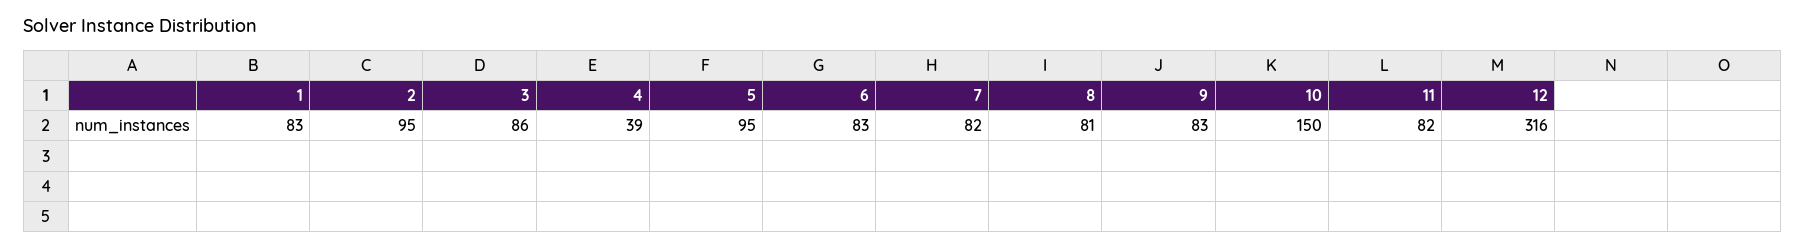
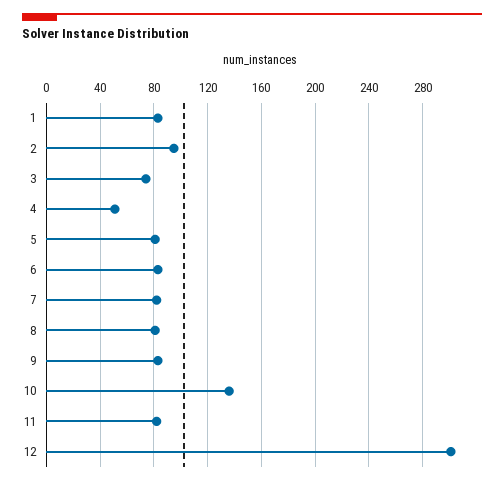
3: 86 -> 75
4: 39 -> 50
5: 95 -> 80
10: 150 -> 135
12: 316 -> 300

